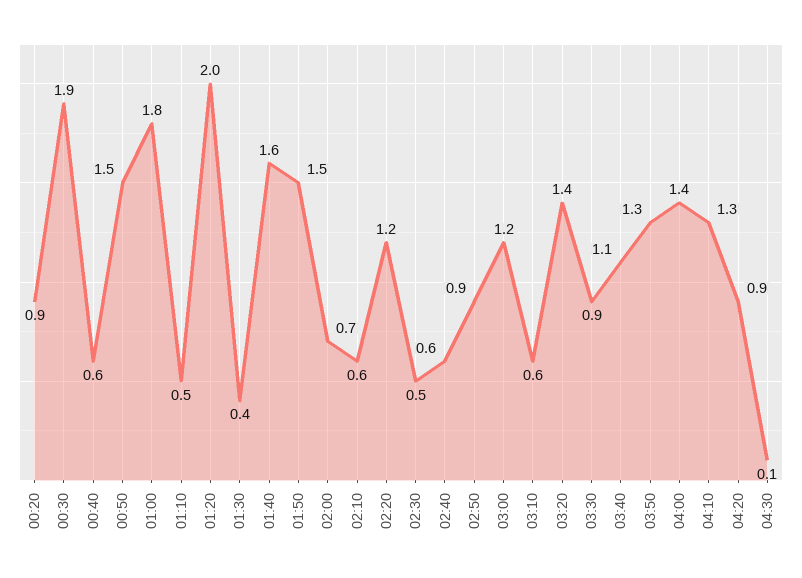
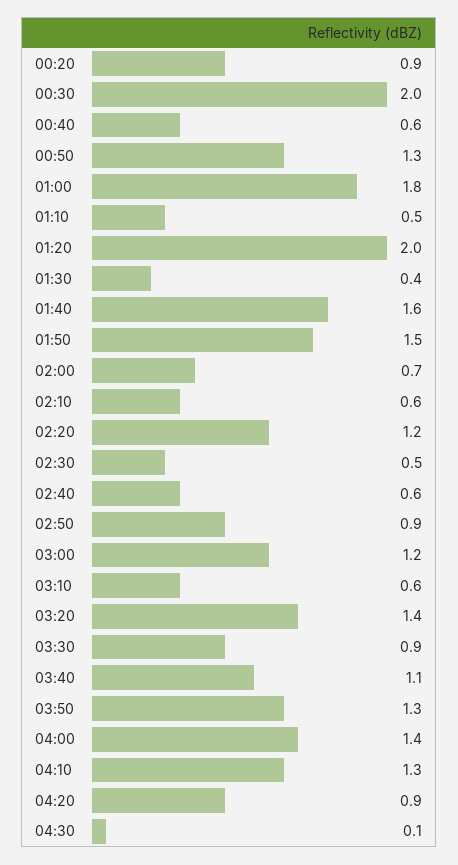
00:30: 1.9 -> 2
00:50: 1.5 -> 1.3

